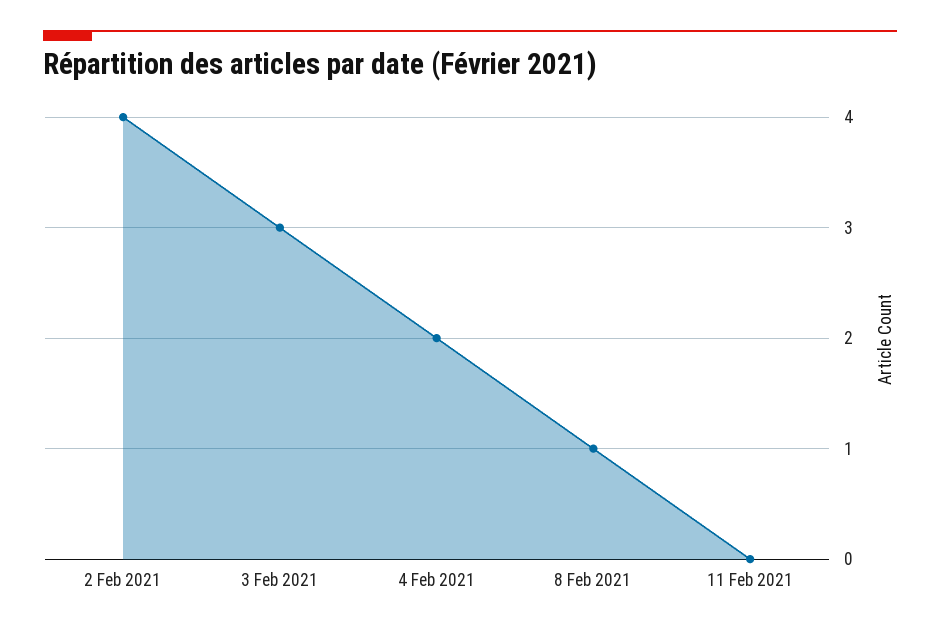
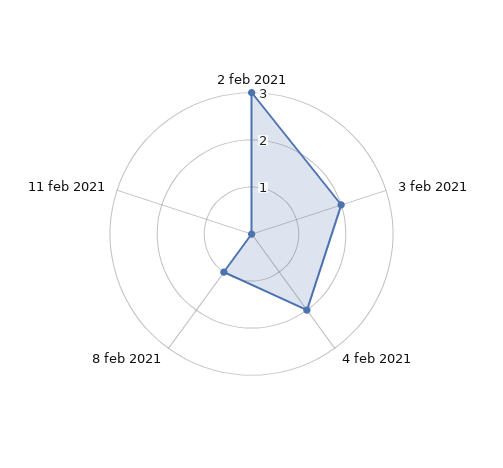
2 Feb 2021: 4 -> 3
3 Feb 2021: 3 -> 2

